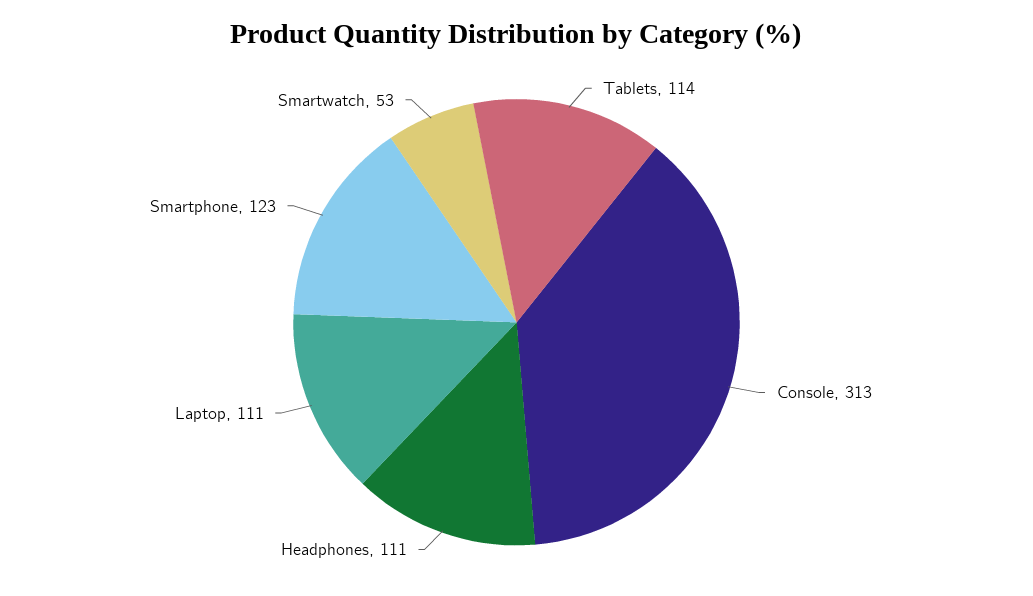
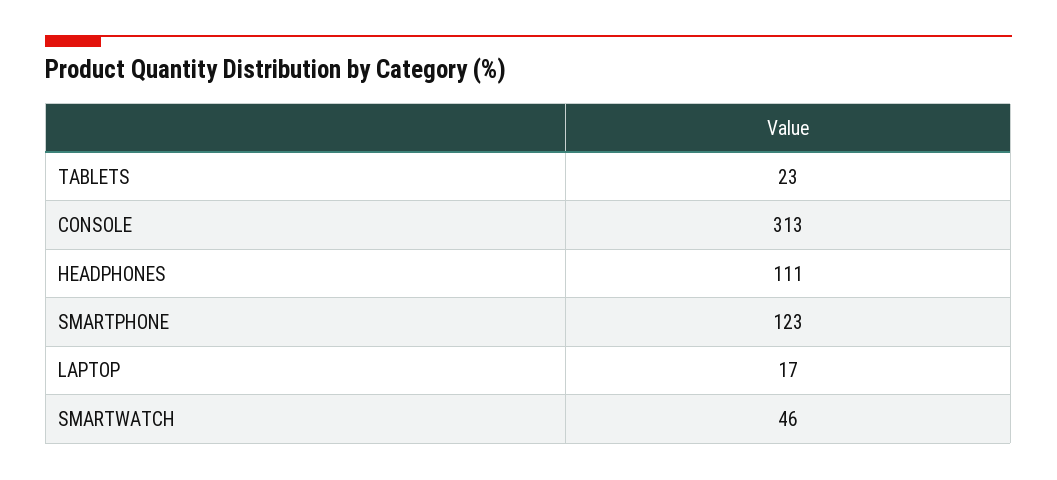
Tablets: 114 -> 23
Laptop: 111 -> 17
Smartwatch: 53 -> 46

